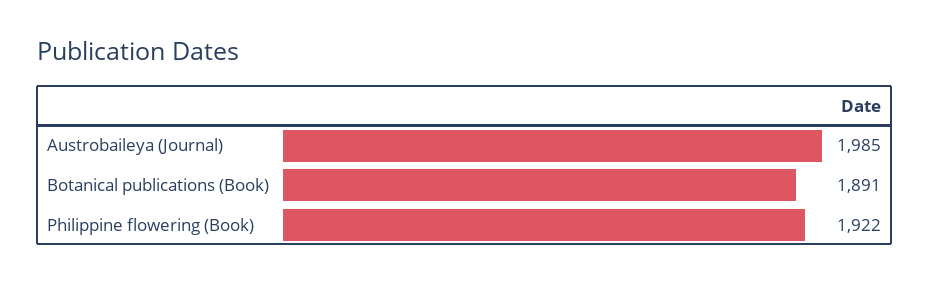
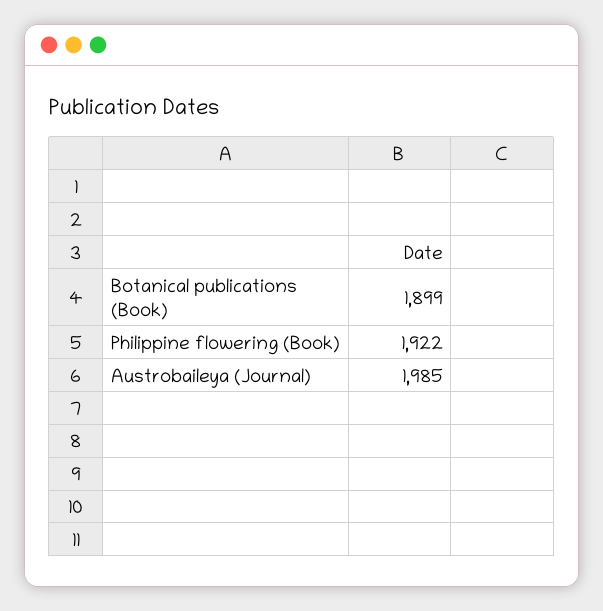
Botanical publications (Book): 1891 -> 1899

